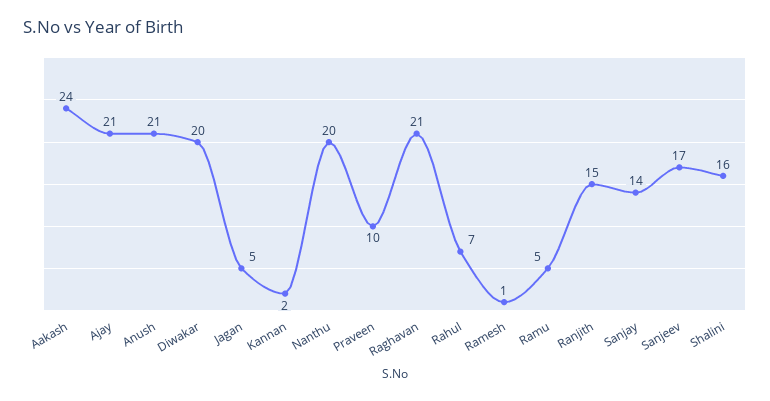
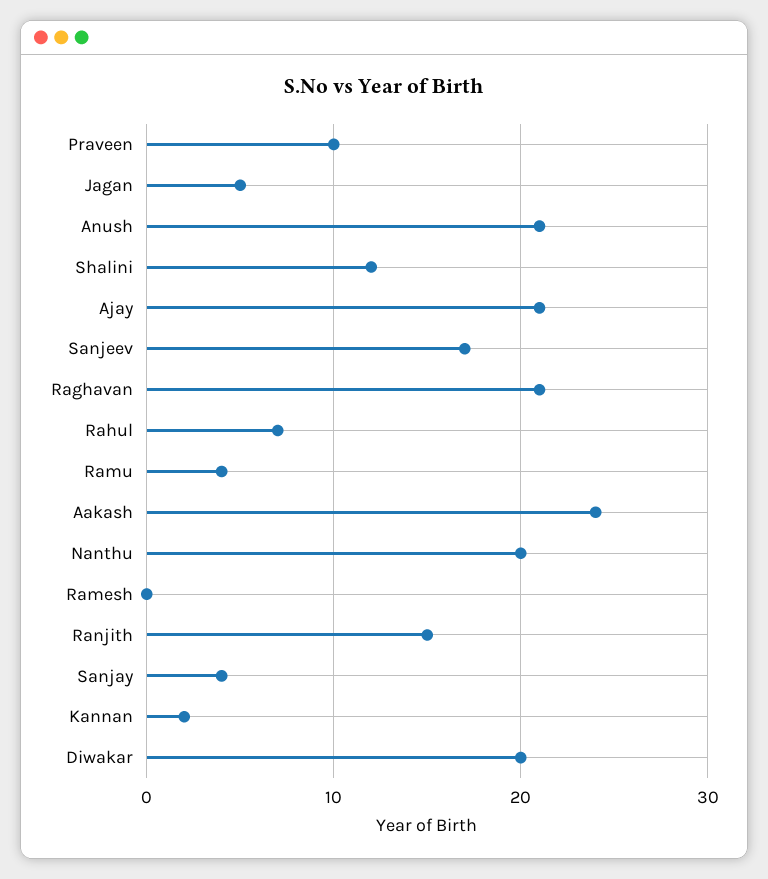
Ramesh: 1 -> 0
Ramu: 5 -> 4
Sanjay: 14 -> 4
Shalini: 16 -> 12

